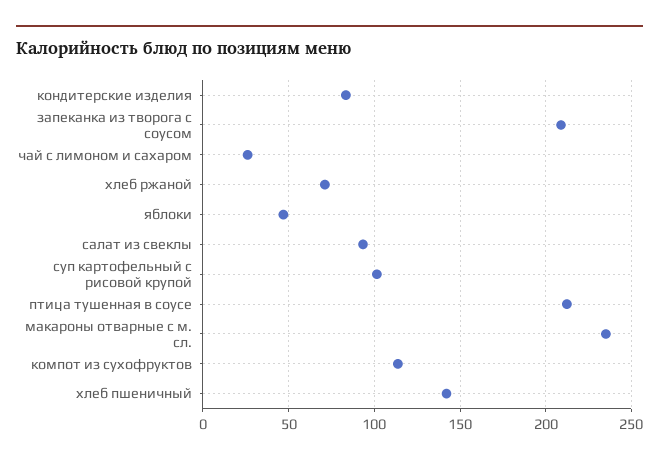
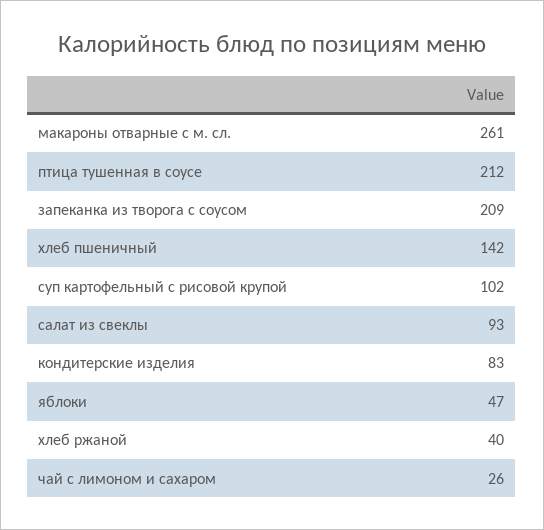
хлеб ржаной: 70 -> 40
макароны отварные с м. сл.: 235 -> 261
компот из сухофруктов: 115 -> none

